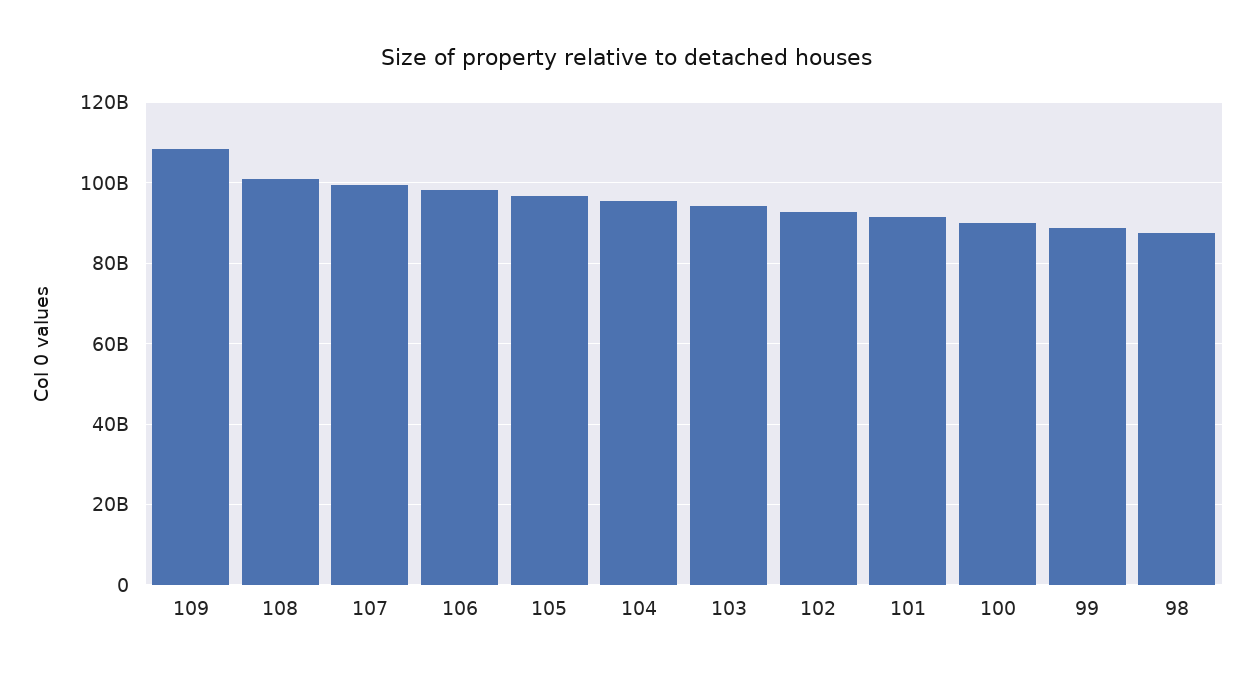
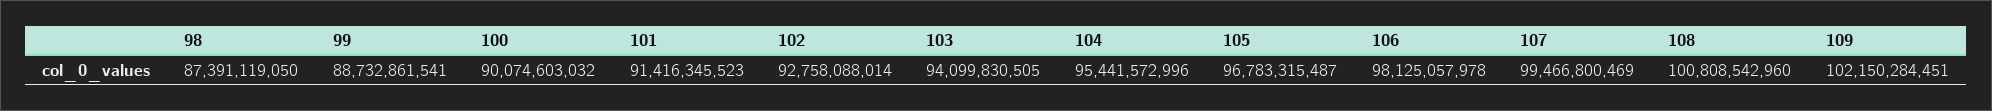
109: 108000000000 -> 102150284451

